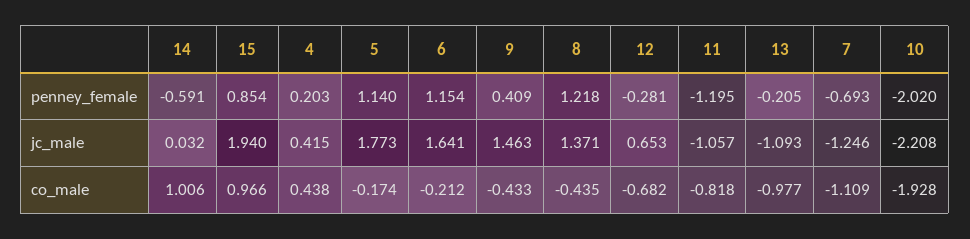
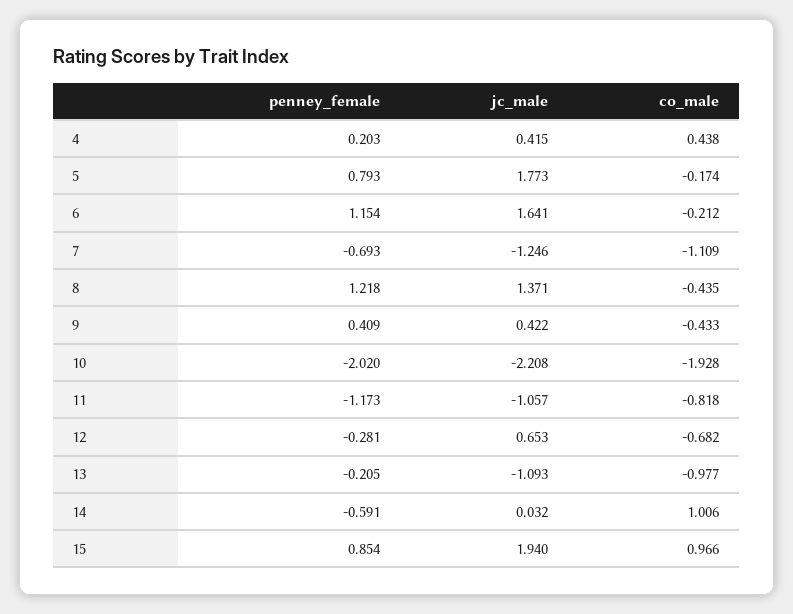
5, penney_female: 1.14 -> 0.793
11, penney_female: -1.195 -> -1.173
9, jc_male: 1.463 -> 0.422

